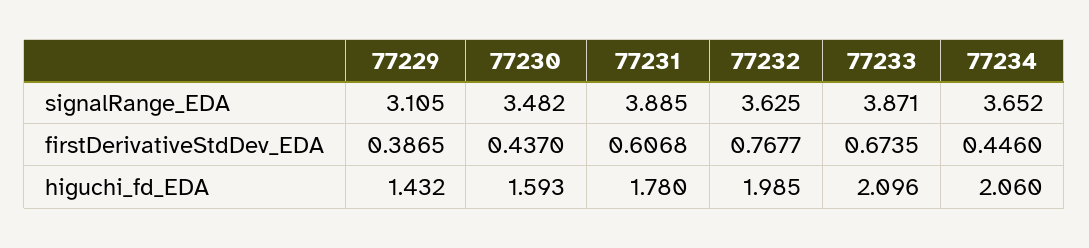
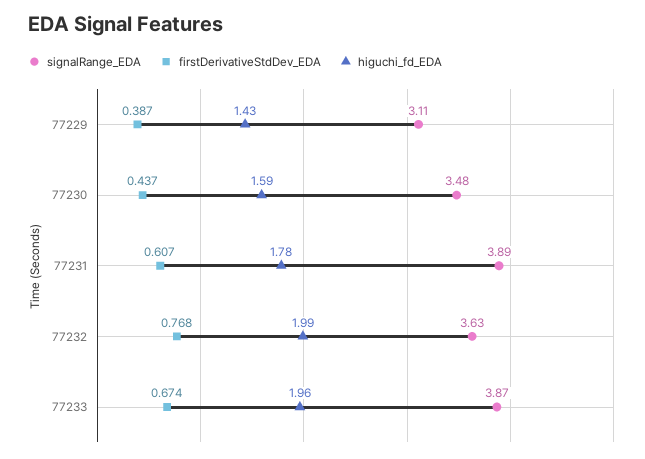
signalRange_EDA, 77234: 3.652 -> none
firstDerivativeStdDev_EDA, 77234: 0.446 -> none
higuchi_fd_EDA, 77233: 2.096 -> 1.96
higuchi_fd_EDA, 77234: 2.06 -> none

